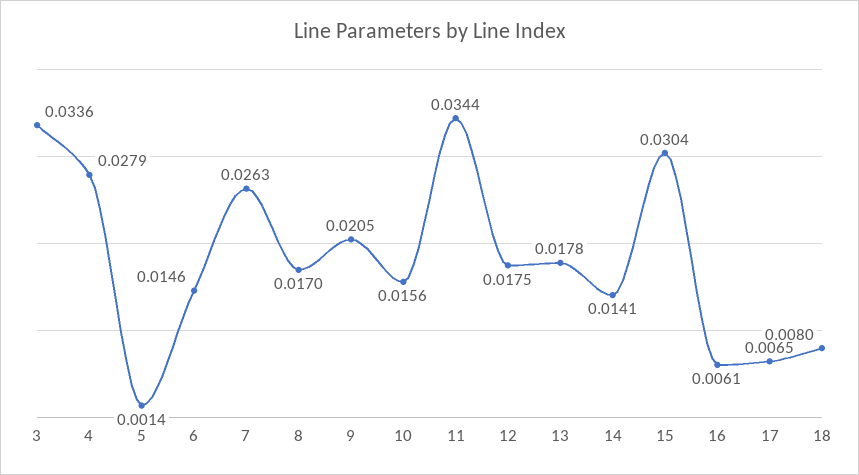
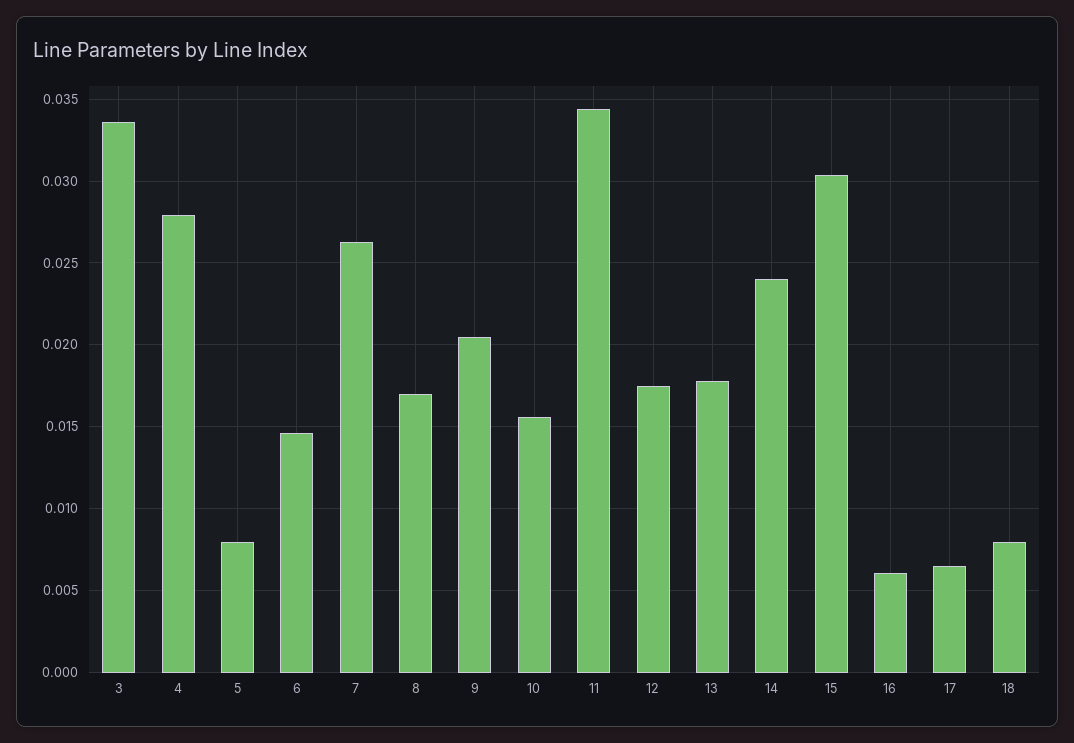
5: 0.0014 -> 0.008
14: 0.0141 -> 0.024

